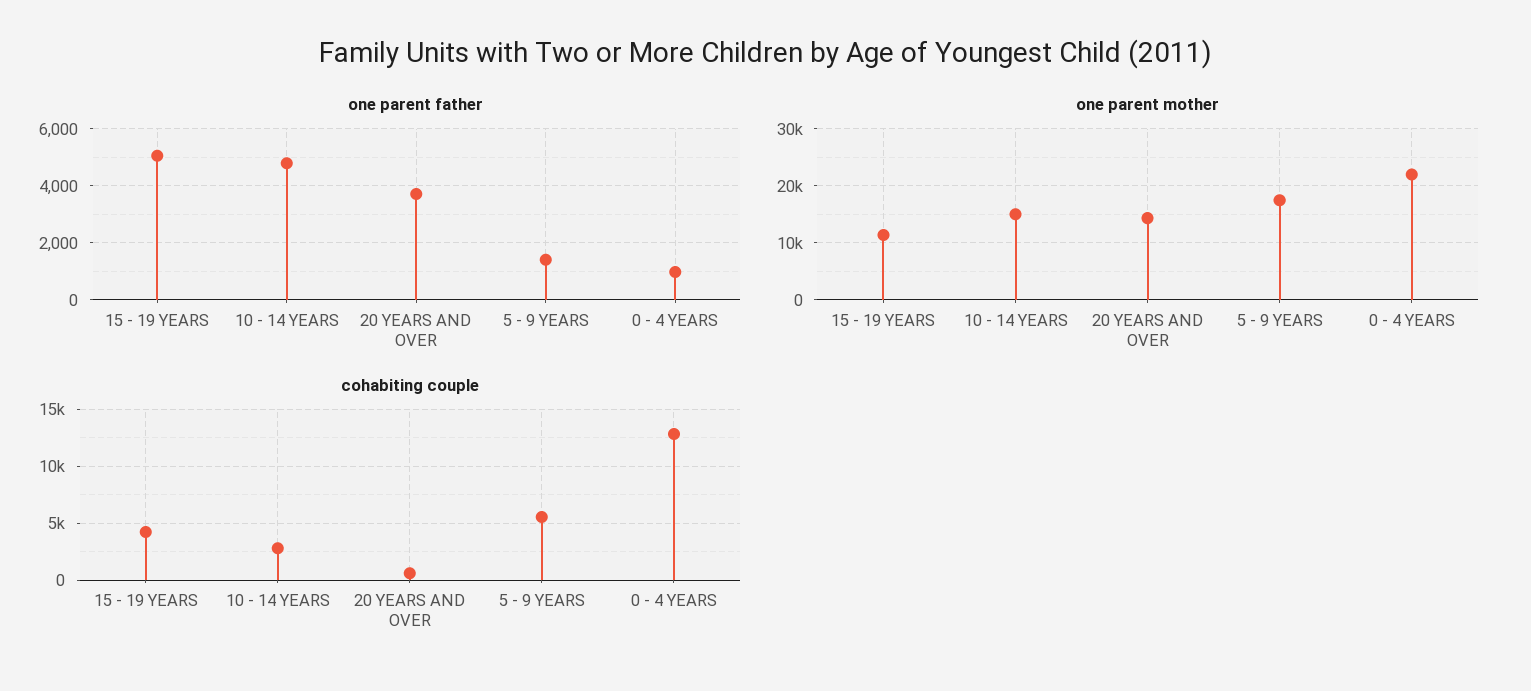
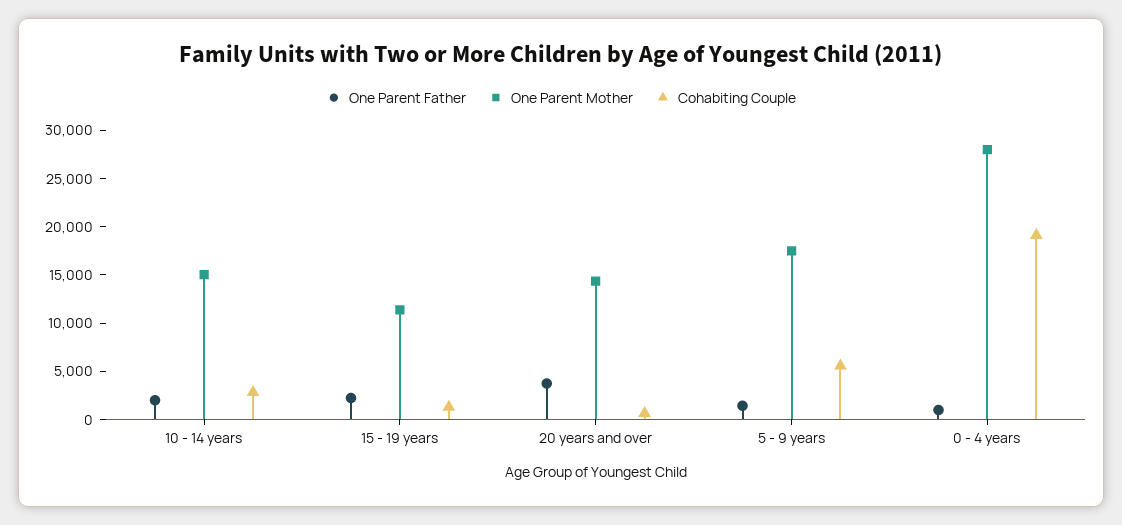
one parent father, 15 - 19 YEARS: 5000 -> 2000
one parent father, 10 - 14 YEARS: 4750 -> 2000
one parent mother, 0 - 4 YEARS: 22000 -> 28000
cohabiting couple, 15 - 19 YEARS: 4000 -> 1000
cohabiting couple, 0 - 4 YEARS: 13000 -> 19000

